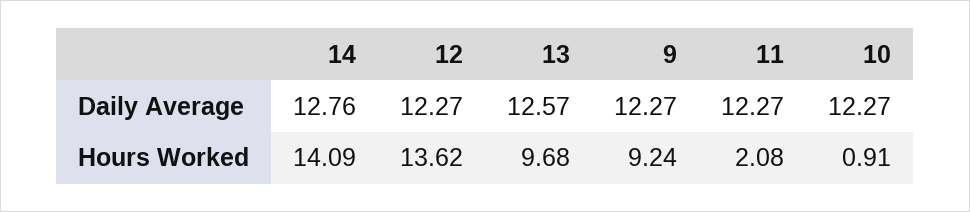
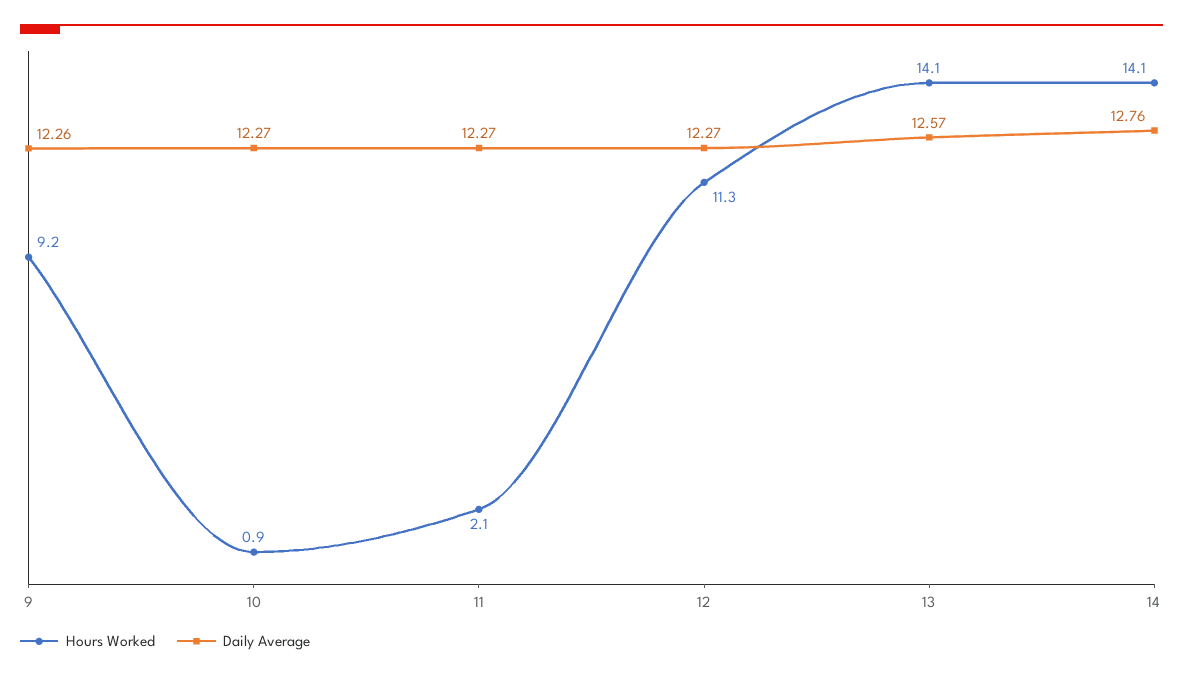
Daily Average, 9: 12.27 -> 12.26
Hours Worked, 12: 13.62 -> 11.3
Hours Worked, 13: 9.68 -> 14.1

